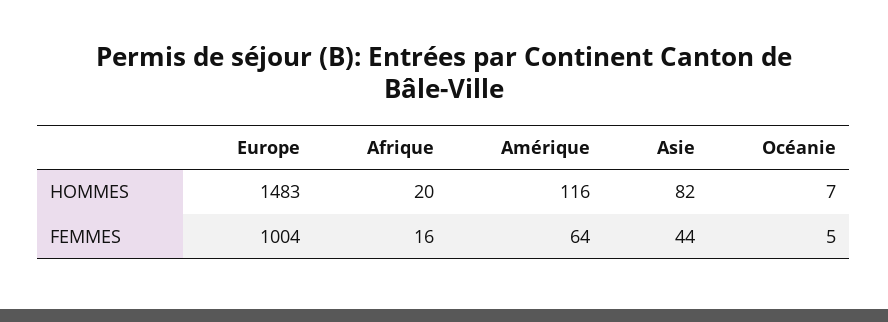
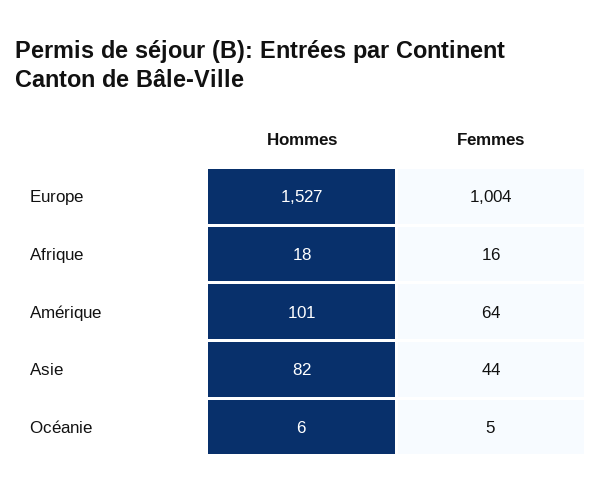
Europe, HOMMES: 1483 -> 1527
Afrique, HOMMES: 20 -> 18
Amérique, HOMMES: 116 -> 101
Océanie, HOMMES: 7 -> 6

